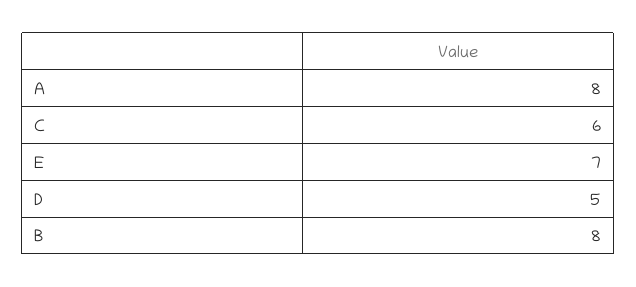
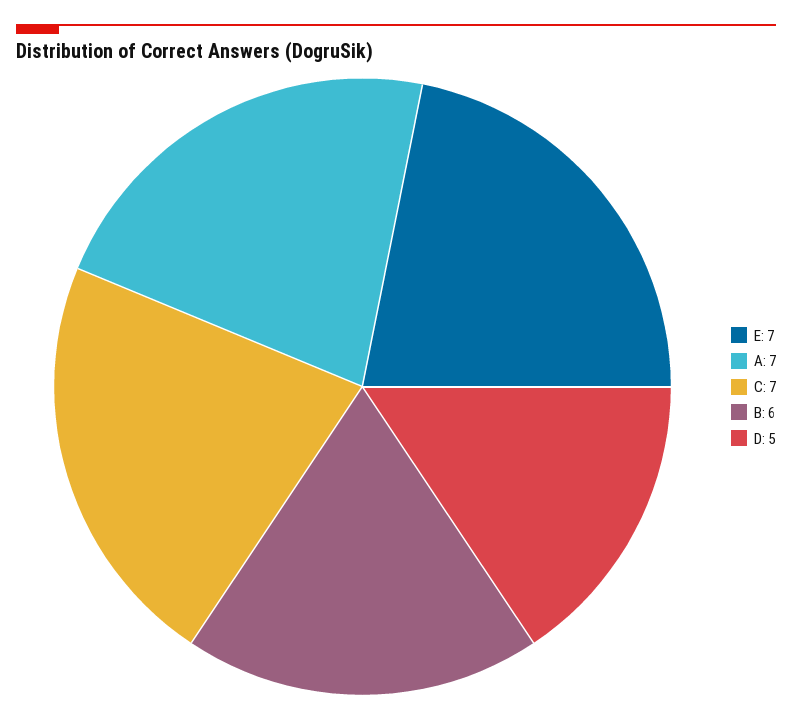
A: 8 -> 7
C: 6 -> 7
B: 8 -> 6

